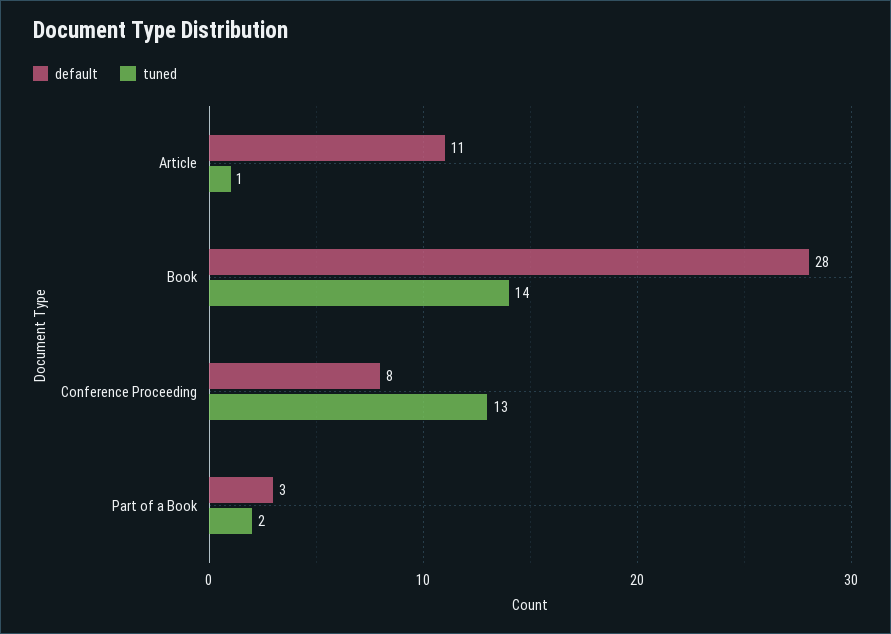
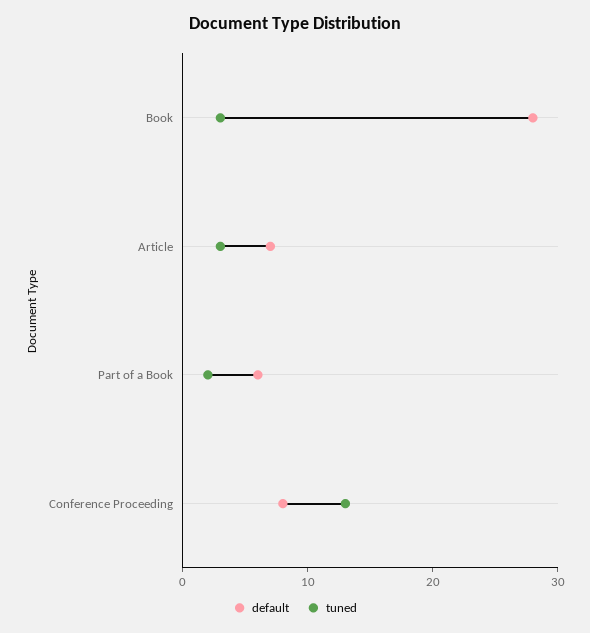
default, Article: 11 -> 7
tuned, Article: 1 -> 3
tuned, Book: 14 -> 3
default, Part of a Book: 3 -> 6

